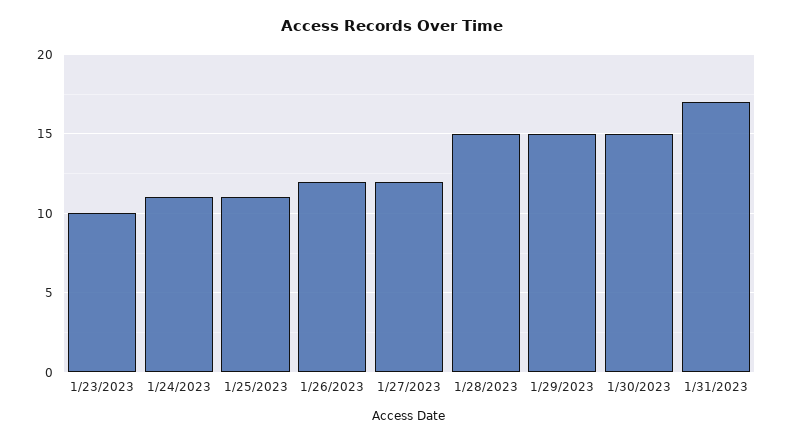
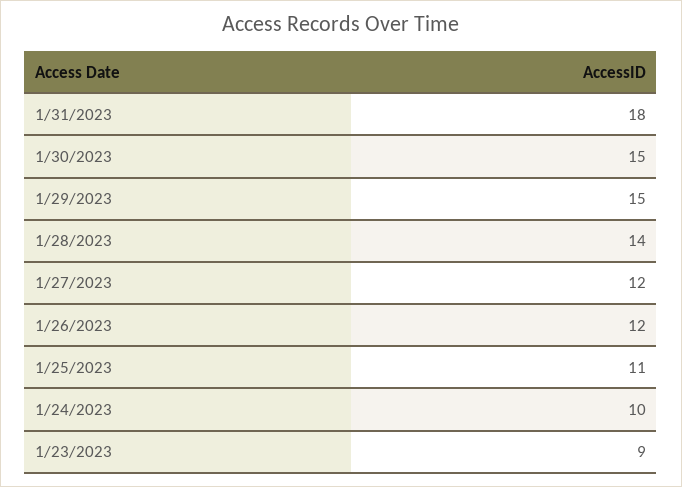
1/23/2023: 10 -> 9
1/24/2023: 11 -> 10
1/28/2023: 15 -> 14
1/31/2023: 17 -> 18

